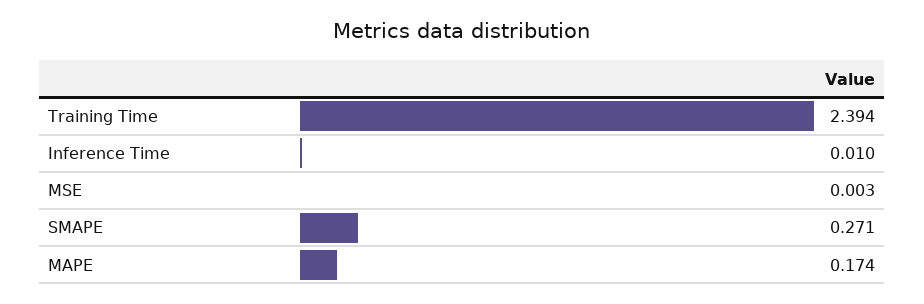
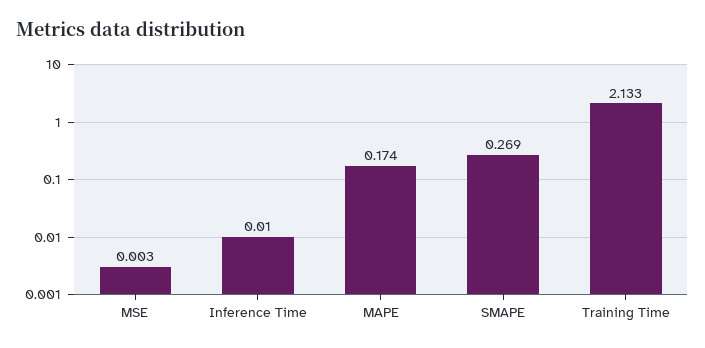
Training Time: 2.394 -> 2.133
SMAPE: 0.271 -> 0.269

